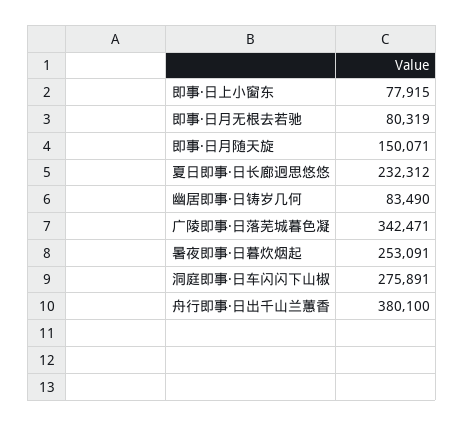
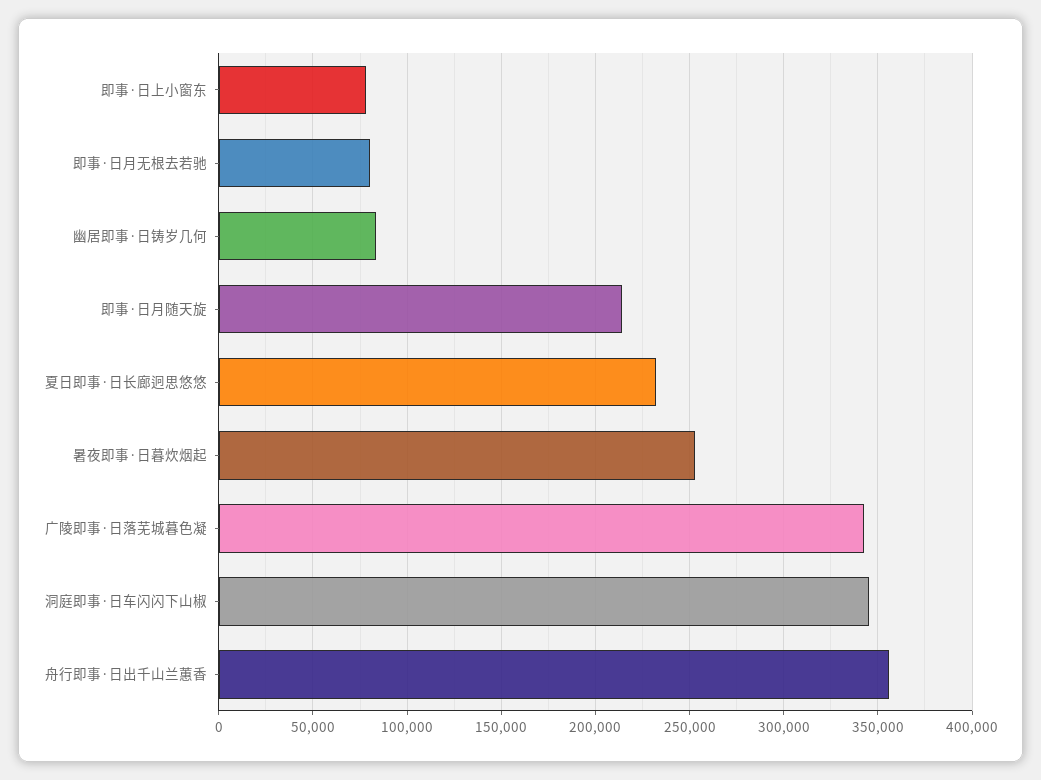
即事·日月随天旋: 150071 -> 215000
洞庭即事·日车闪闪下山椒: 275891 -> 345000
舟行即事·日出千山兰蕙香: 380100 -> 355000

